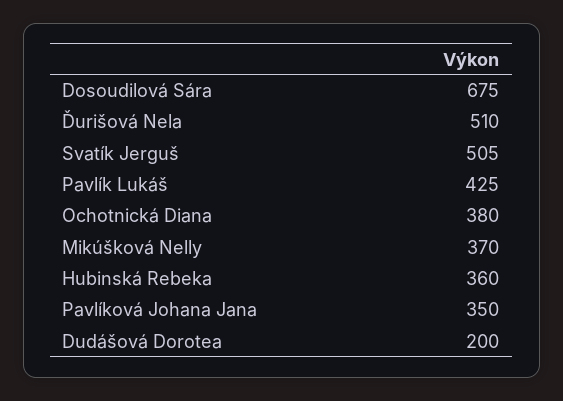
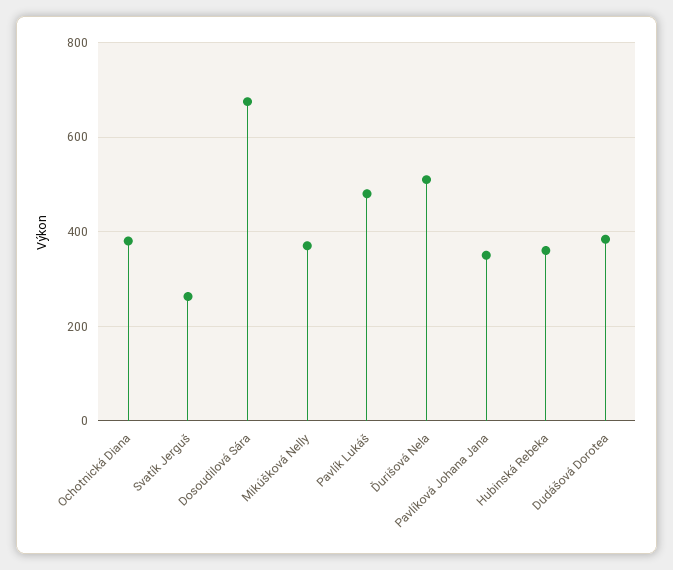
Svatík Jerguš: 505 -> 260
Pavlík Lukáš: 425 -> 480
Dudášová Dorotea: 200 -> 380

